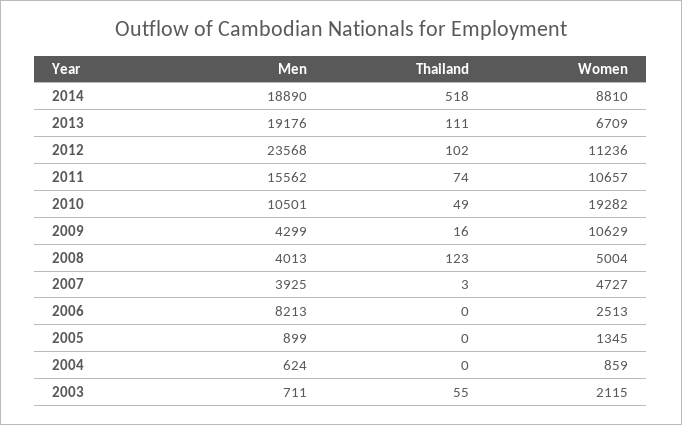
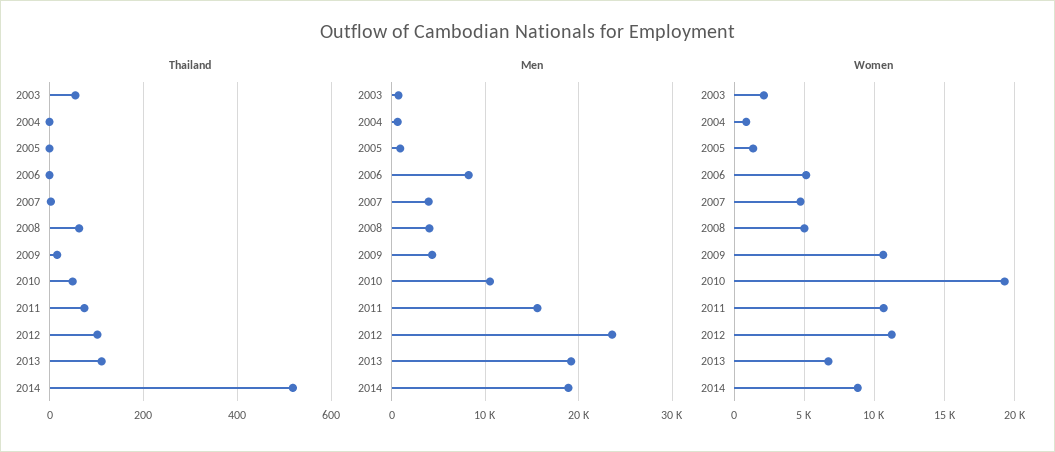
Thailand, 2008: 123 -> 60
Women, 2006: 2513 -> 5000

